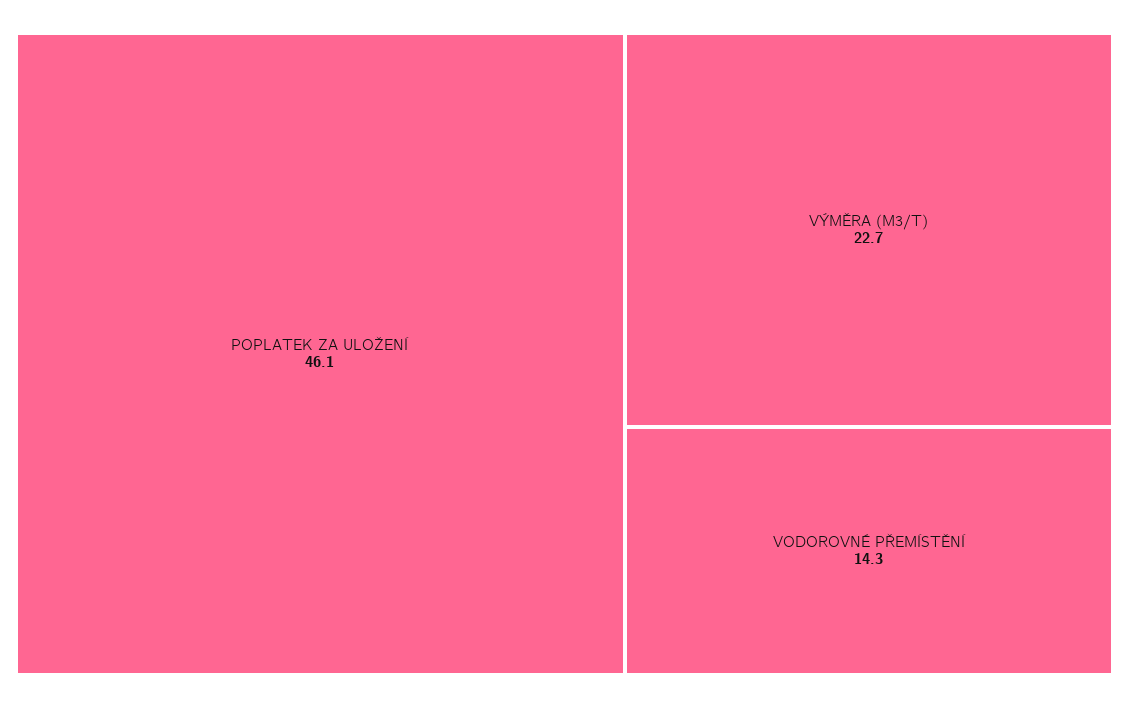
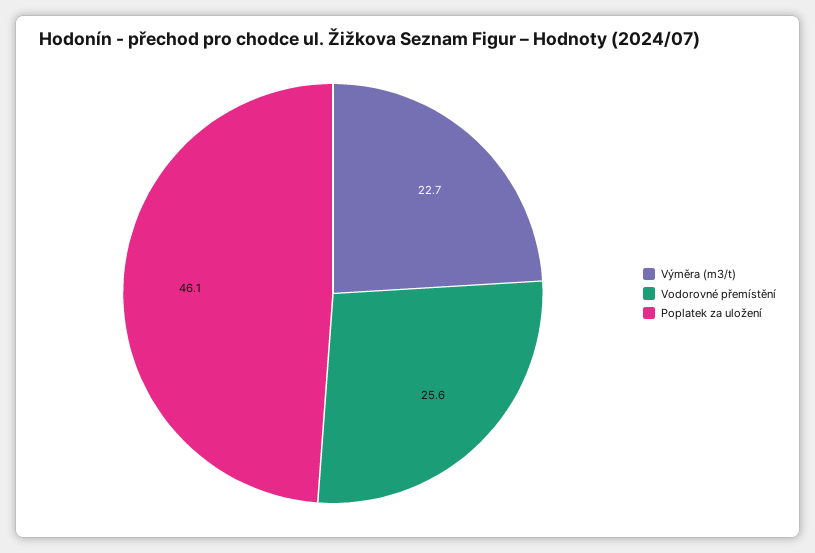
VODOROVNÉ PŘEMÍSTĚNÍ: 14.3 -> 25.6

